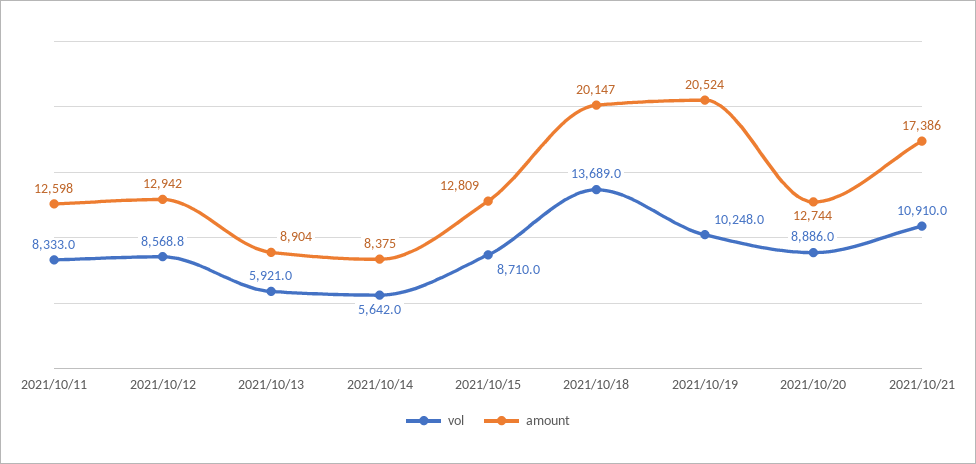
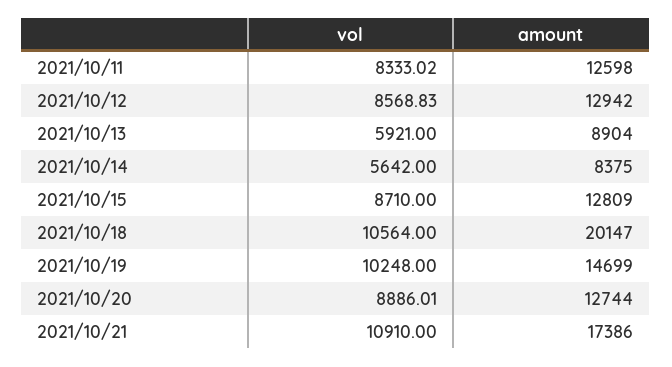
vol, 2021/10/18: 13689 -> 10564
amount, 2021/10/19: 20524 -> 14699

